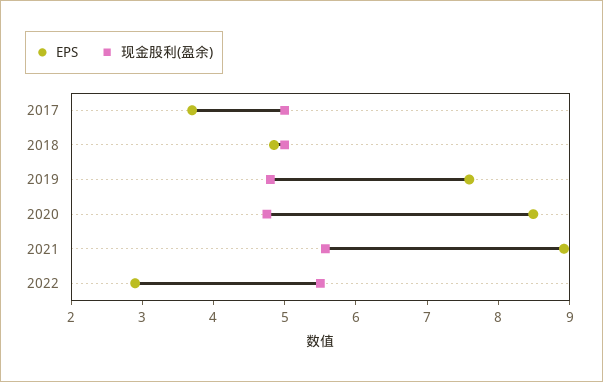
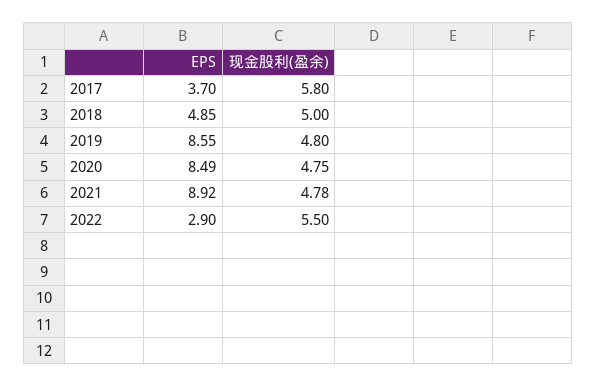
现金股利(盈余), 2017: 5 -> 5.8
EPS, 2019: 7.6 -> 8.55
现金股利(盈余), 2021: 5.6 -> 4.78

